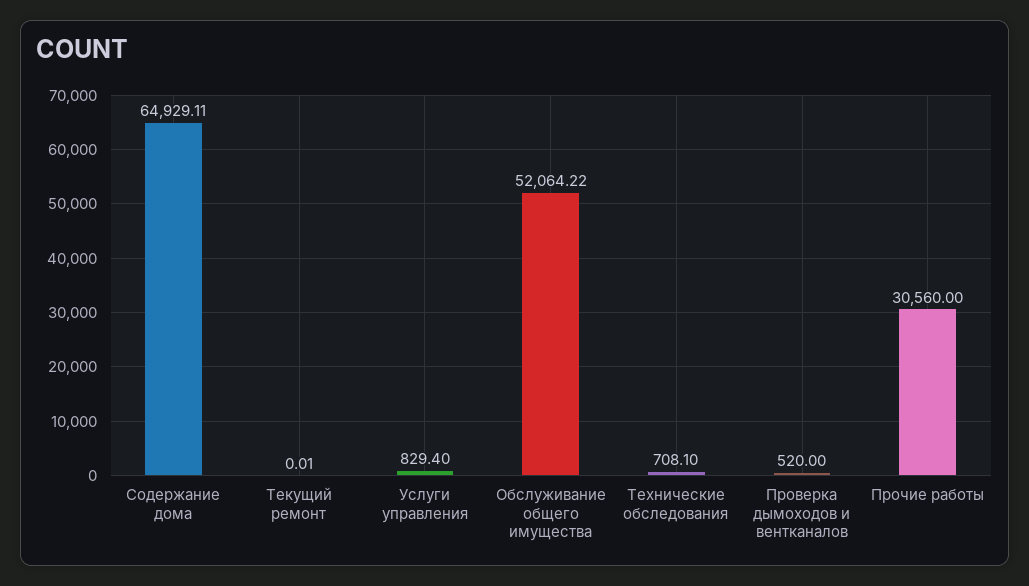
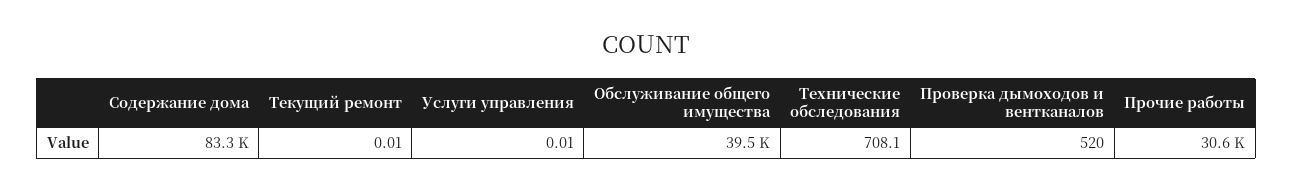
Содержание дома: 64929.11 -> 83300
Услуги управления: 829.4 -> 0.01
Обслуживание общего имущества: 52064.22 -> 39500

